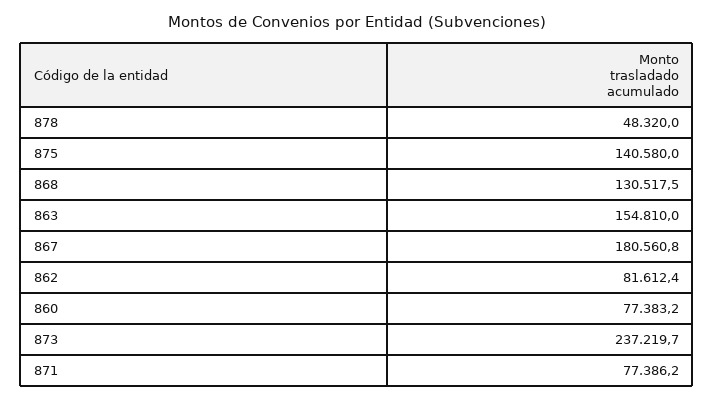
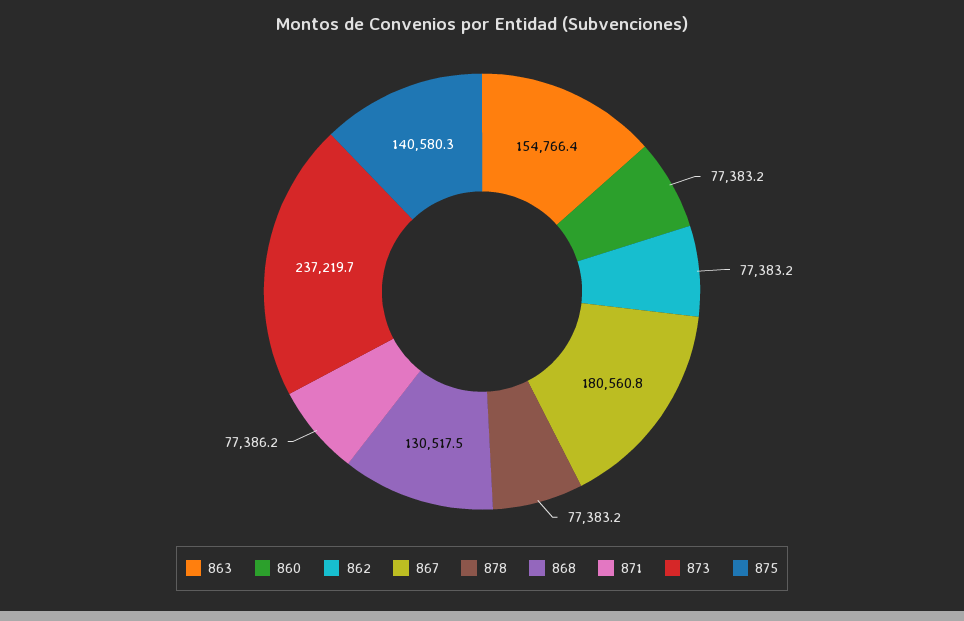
878: 48320 -> 77383.2
875: 140580 -> 140580.3
863: 154810 -> 154766.4
862: 81612.4 -> 77383.2

